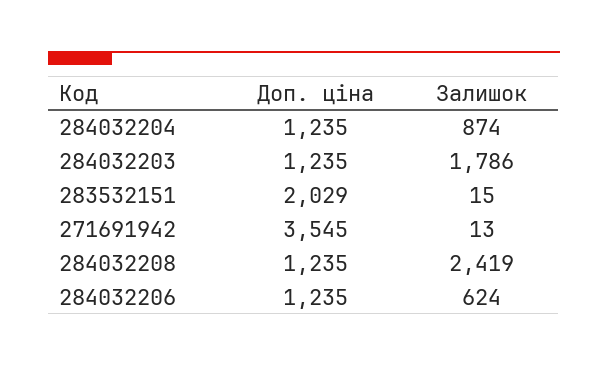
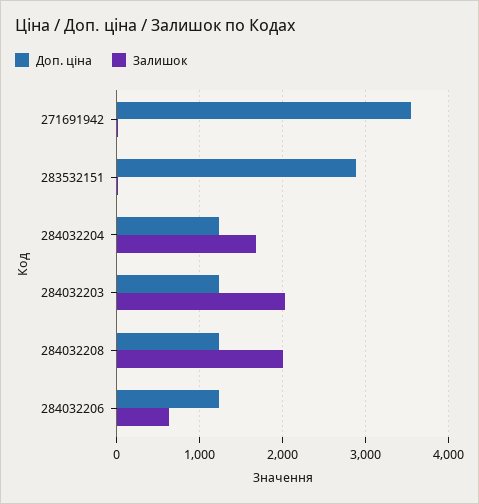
Залишок, 284032204: 874 -> 1700
Залишок, 284032203: 1786 -> 2000
Доп. ціна, 283532151: 2029 -> 2900
Залишок, 284032208: 2419 -> 2000

